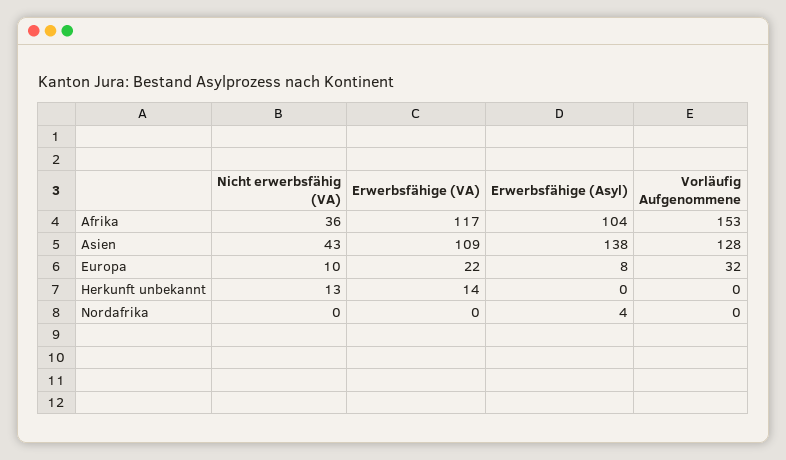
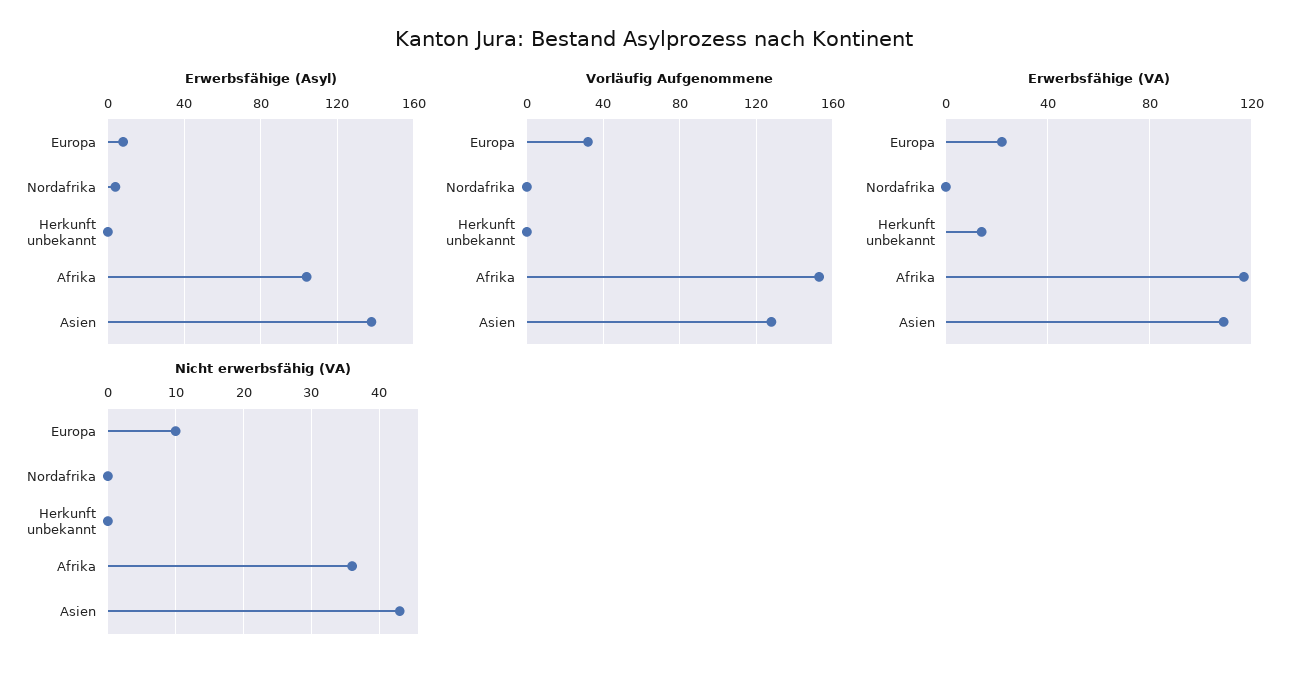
Nicht erwerbsfähig (VA), Herkunft unbekannt: 13 -> 0

